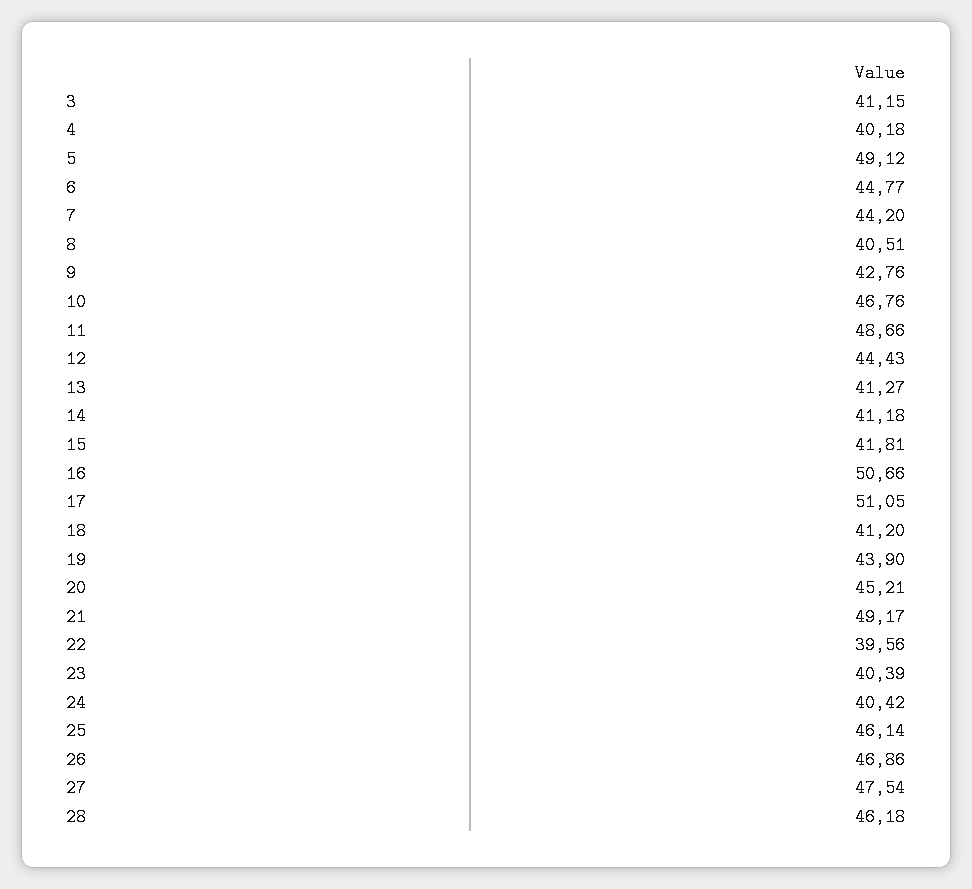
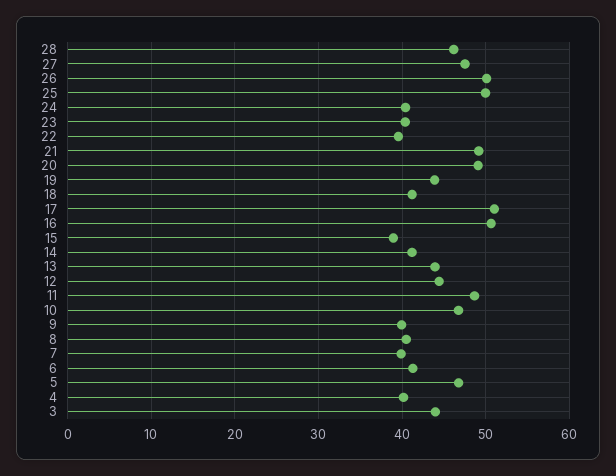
3: 41.15 -> 44
5: 49.12 -> 47
6: 44.77 -> 41
7: 44.2 -> 40
9: 42.76 -> 40
13: 41.27 -> 44
15: 41.81 -> 39
20: 45.21 -> 49
25: 46.14 -> 50
26: 46.86 -> 50

